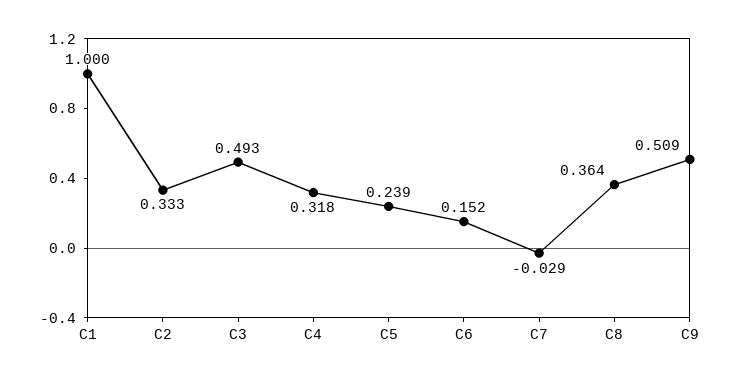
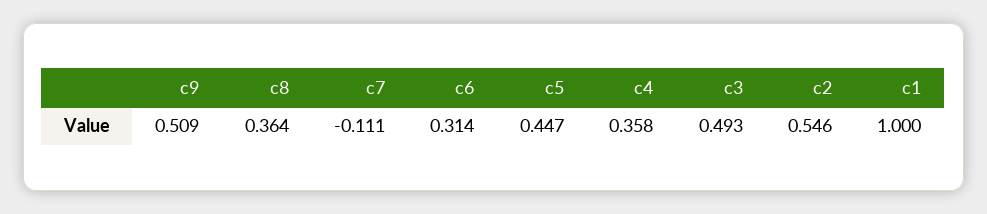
C2: 0.333 -> 0.546
C4: 0.318 -> 0.358
C5: 0.239 -> 0.447
C6: 0.152 -> 0.314
C7: -0.029 -> -0.111

